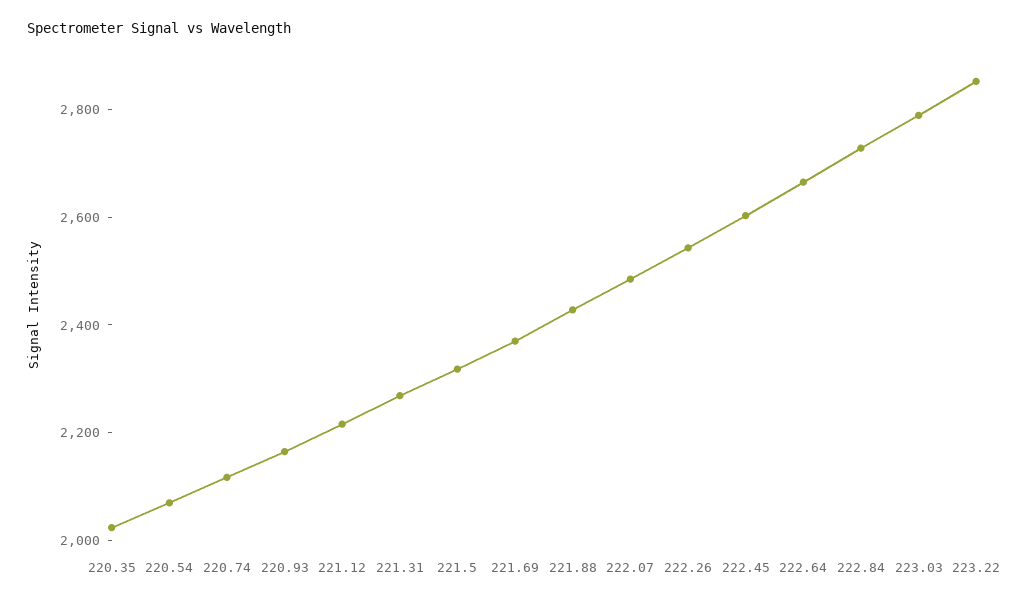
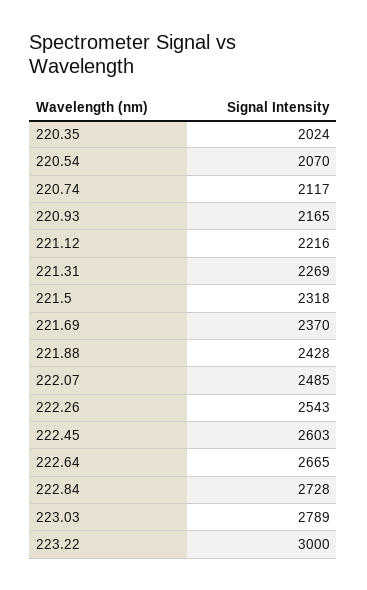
223.22: 2850 -> 3000

